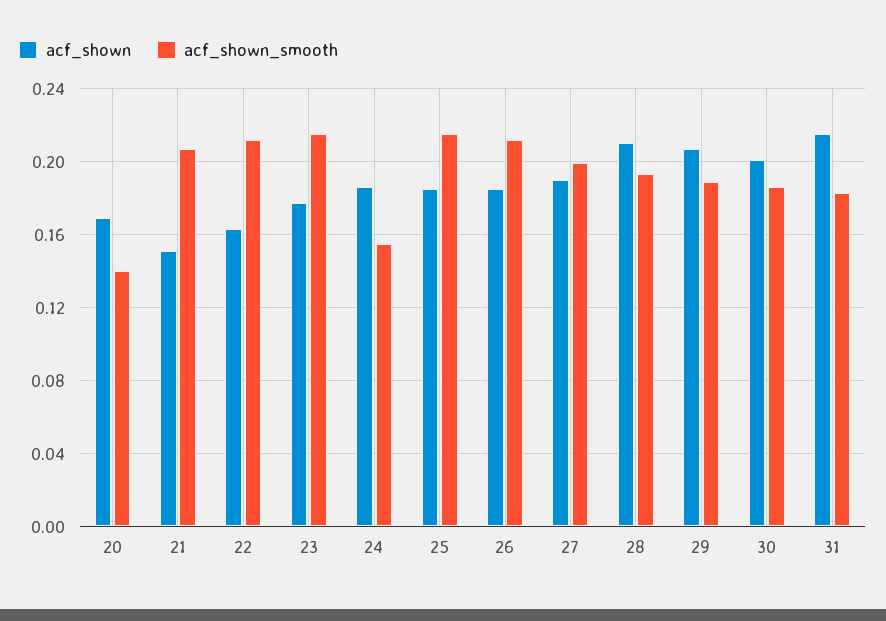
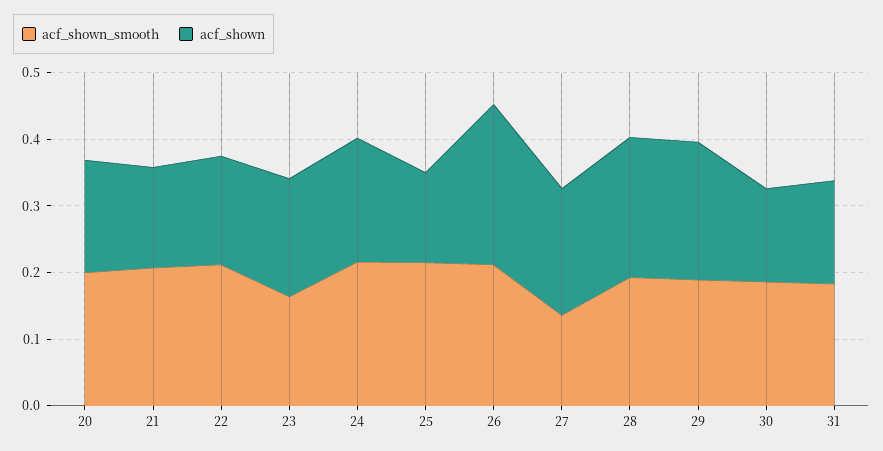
acf_shown_smooth, 20: 0.14 -> 0.2
acf_shown_smooth, 23: 0.215 -> 0.16
acf_shown_smooth, 24: 0.155 -> 0.22
acf_shown, 25: 0.185 -> 0.14
acf_shown, 26: 0.185 -> 0.24
acf_shown_smooth, 27: 0.2 -> 0.14
acf_shown, 30: 0.2 -> 0.14
acf_shown, 31: 0.215 -> 0.16

